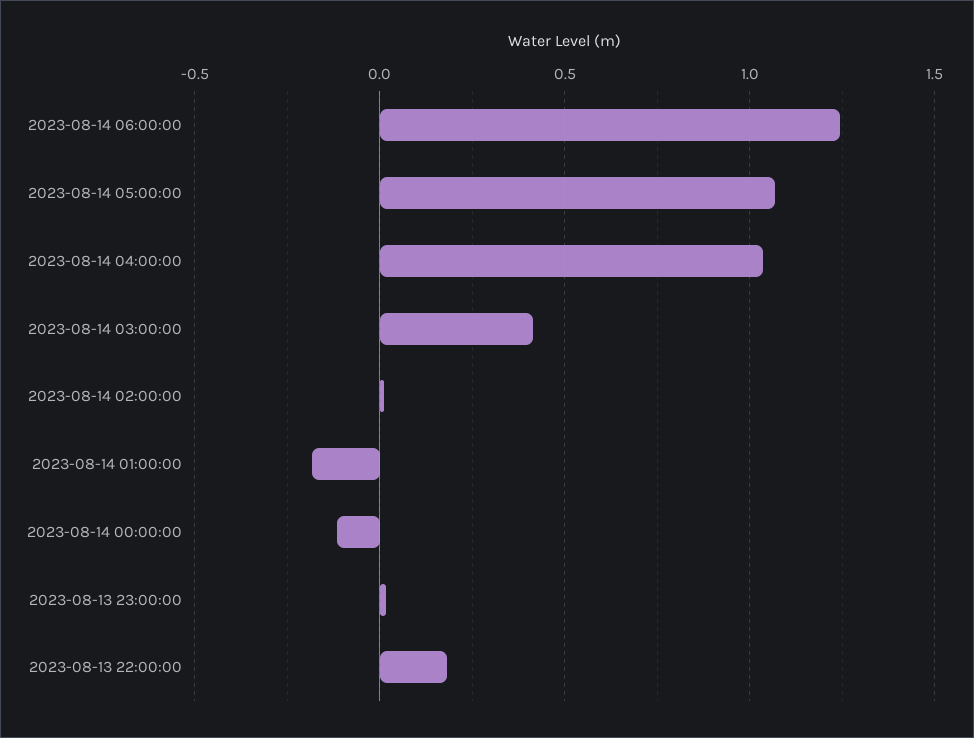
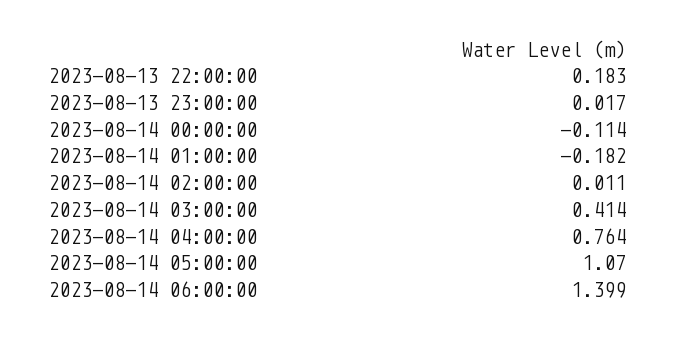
2023-08-14 06:00:00: 1.25 -> 1.399
2023-08-14 04:00:00: 1.05 -> 0.764

